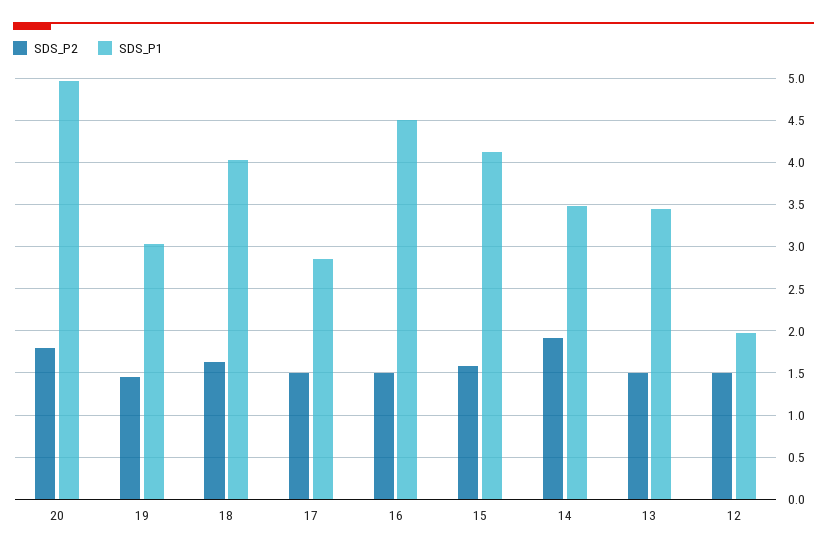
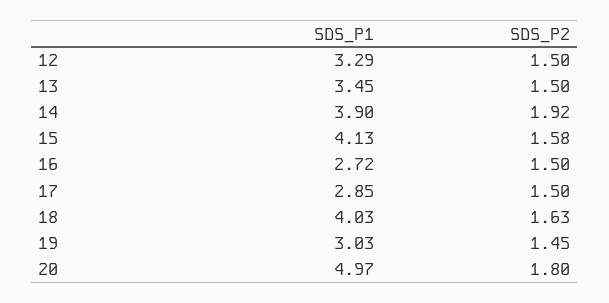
SDS_P1, 16: 4.5 -> 2.72
SDS_P1, 14: 3.5 -> 3.9
SDS_P1, 12: 2 -> 3.29

